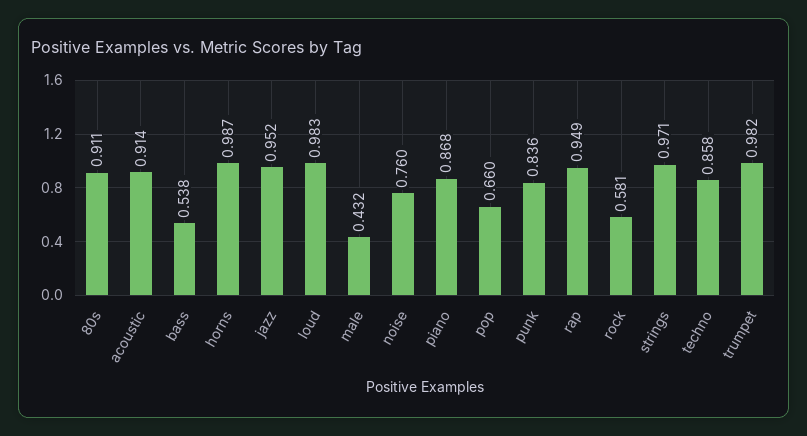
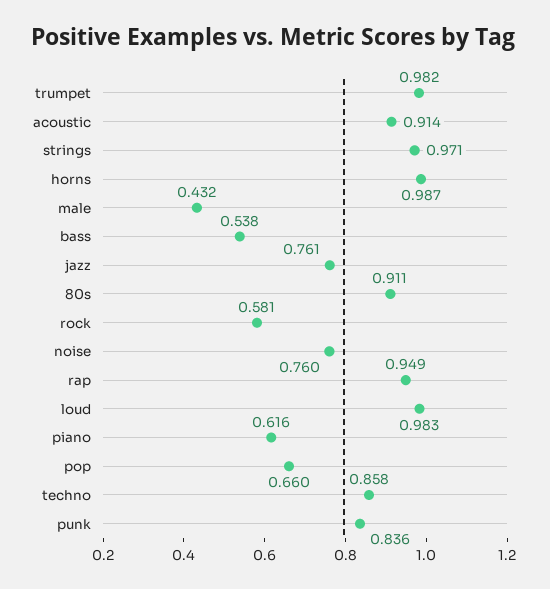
jazz: 0.952 -> 0.761
piano: 0.868 -> 0.616

